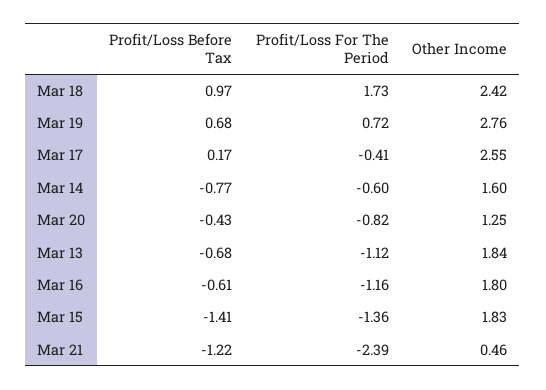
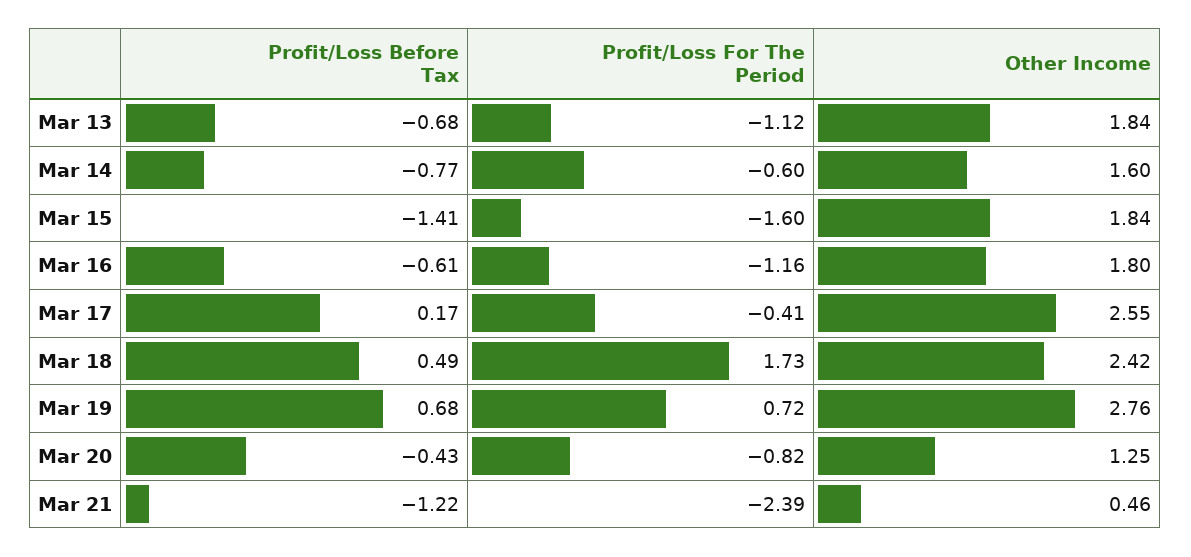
Profit/Loss Before Tax, Mar 18: 0.97 -> 0.49
Profit/Loss For The Period, Mar 15: -1.36 -> -1.6
Other Income, Mar 15: 1.83 -> 1.84

